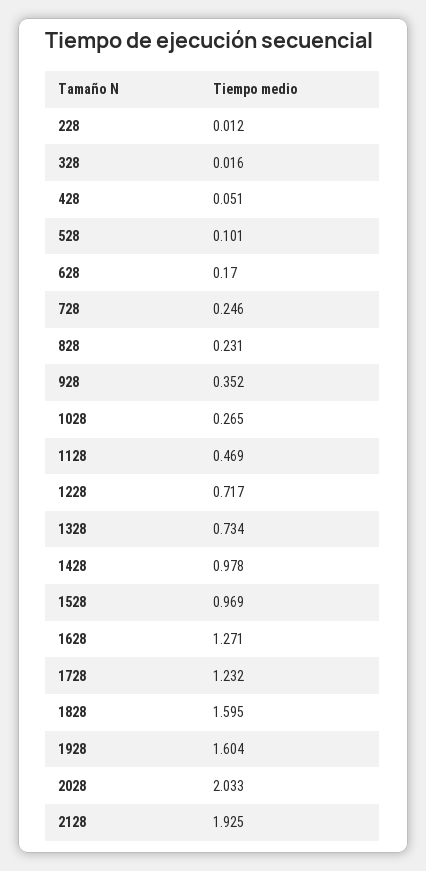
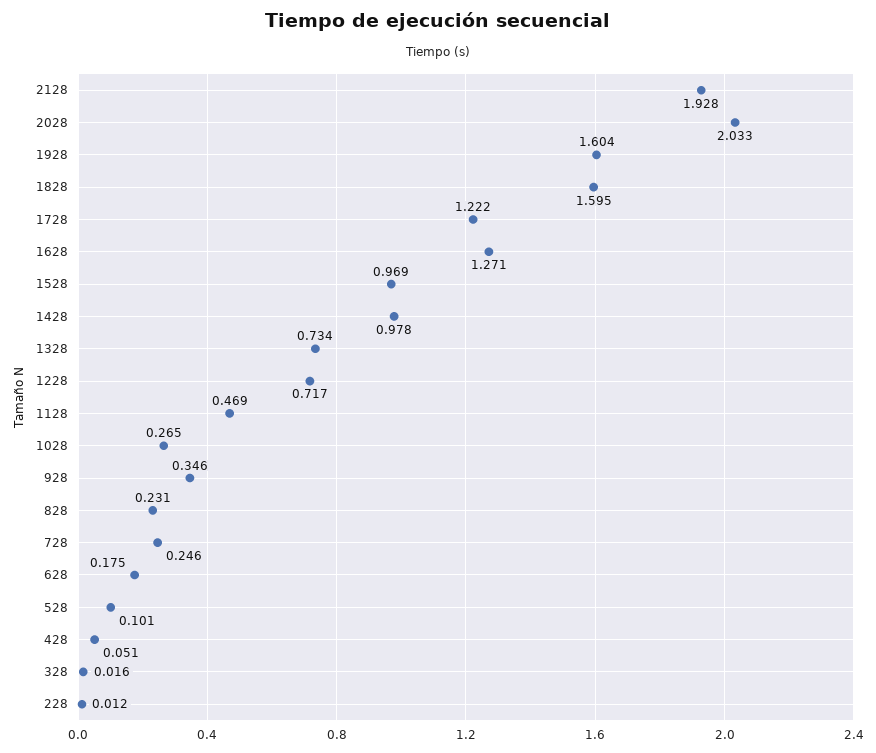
628: 0.17 -> 0.175
928: 0.352 -> 0.346
1728: 1.232 -> 1.222
2128: 1.925 -> 1.928

